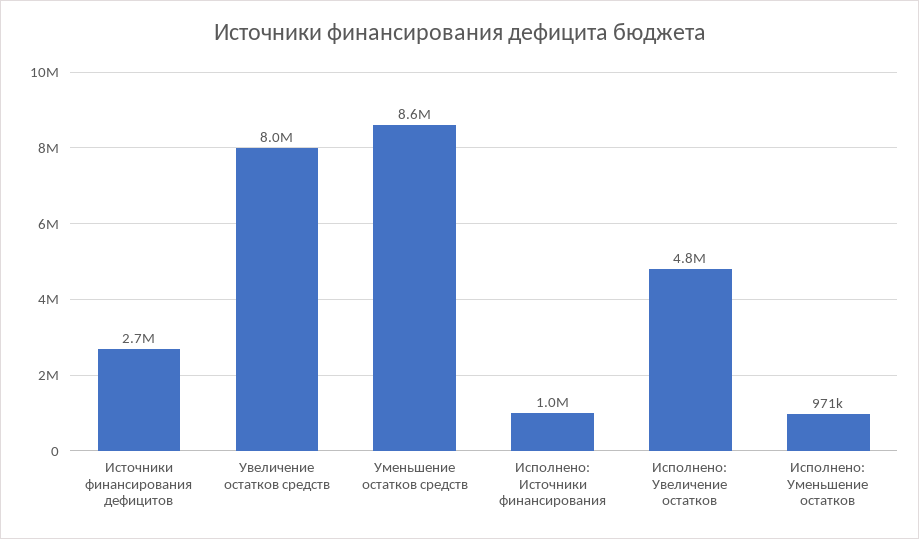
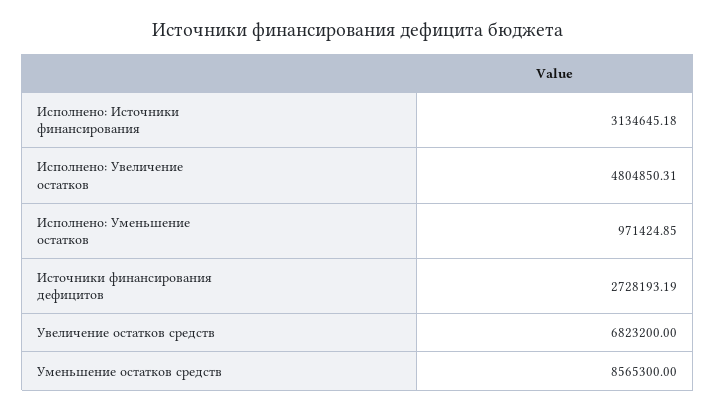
Увеличение остатков средств: 8000000 -> 6823200
Исполнено: Источники финансирования: 1000000 -> 3134645.18

